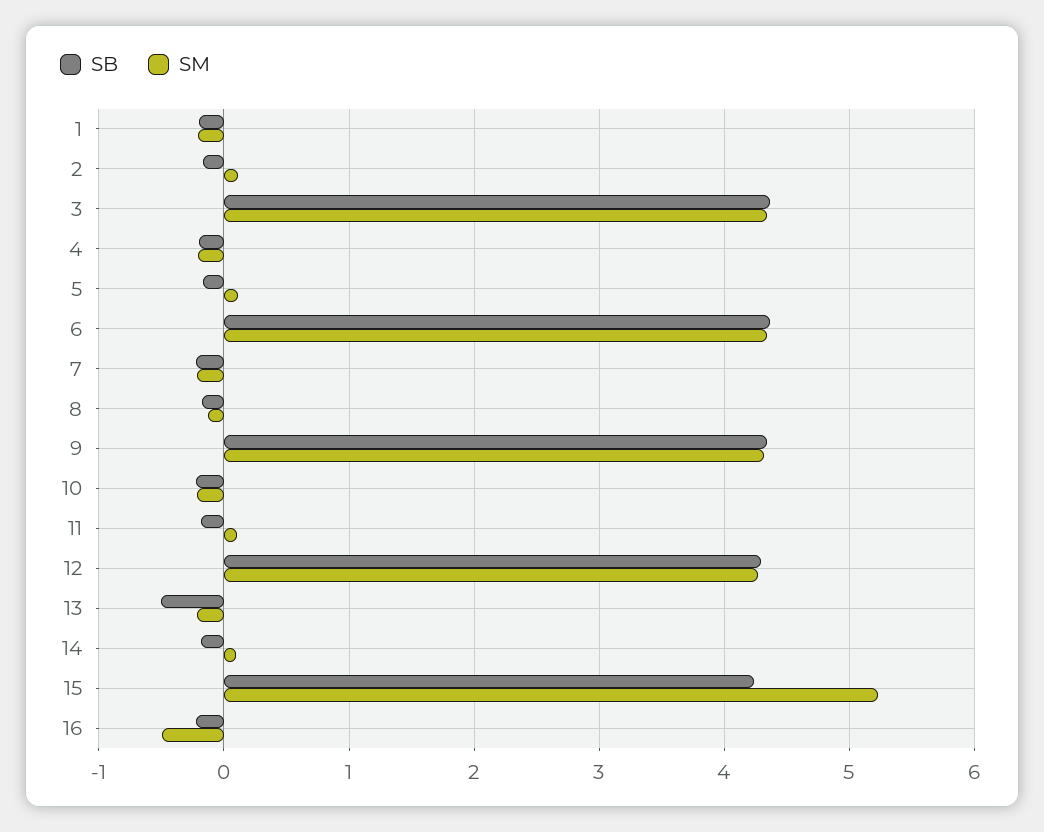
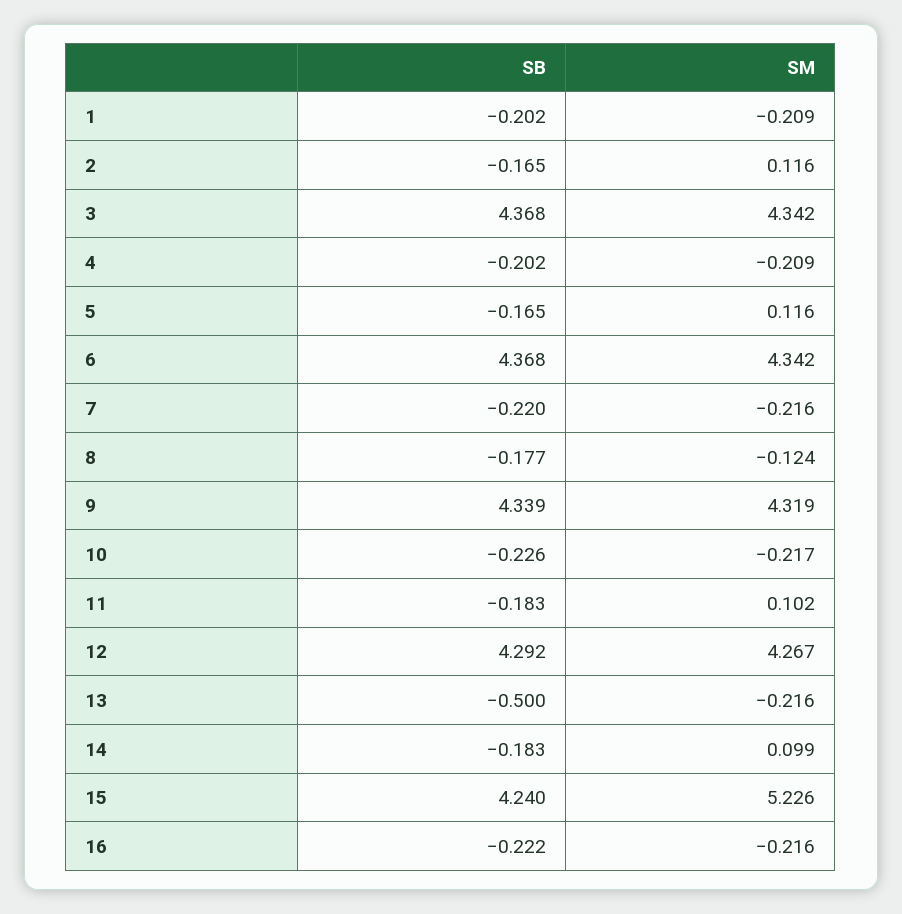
SM, 16: -0.5 -> -0.216

